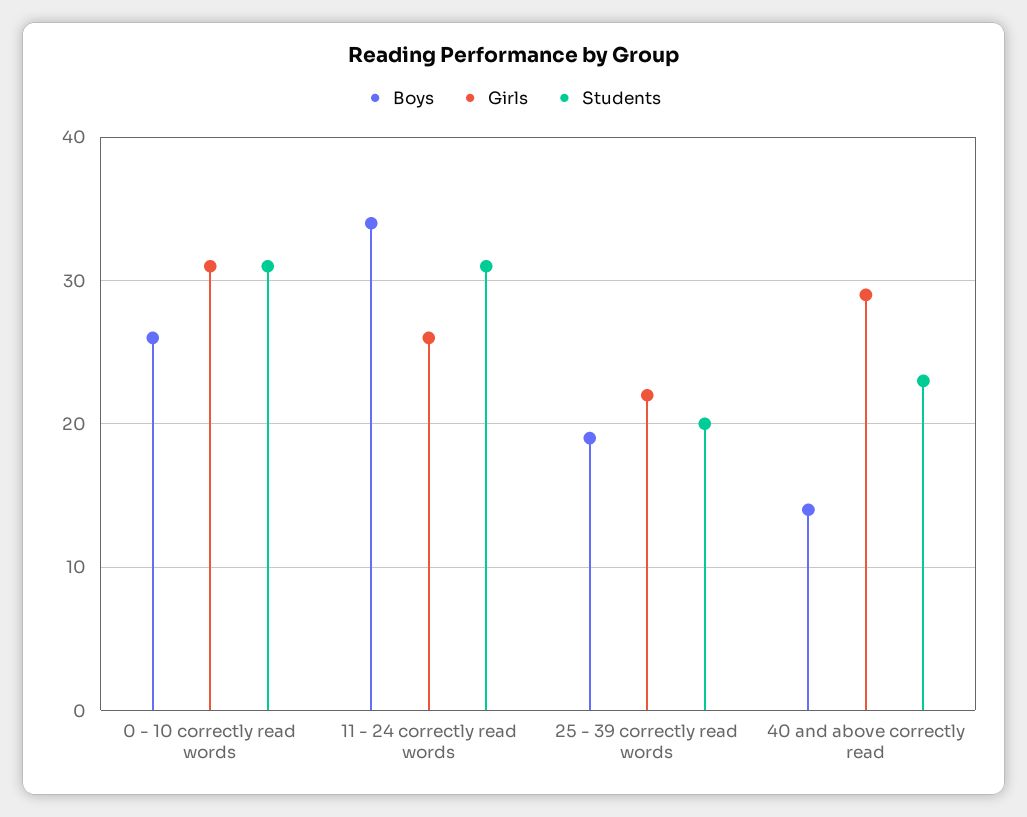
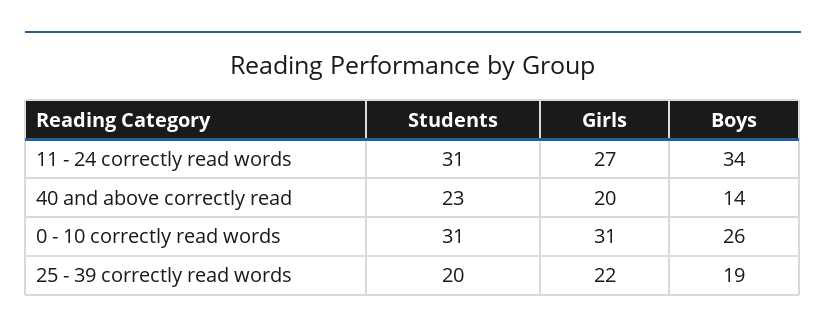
Girls, 11 - 24 correctly read words: 26 -> 27
Girls, 40 and above correctly read: 29 -> 20

